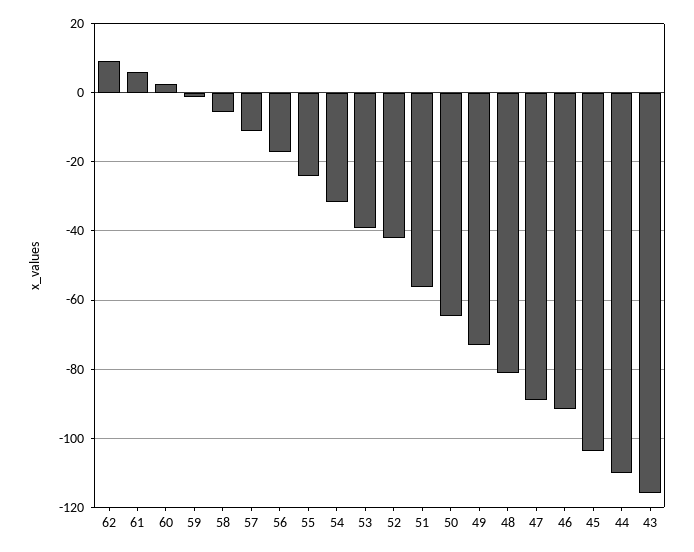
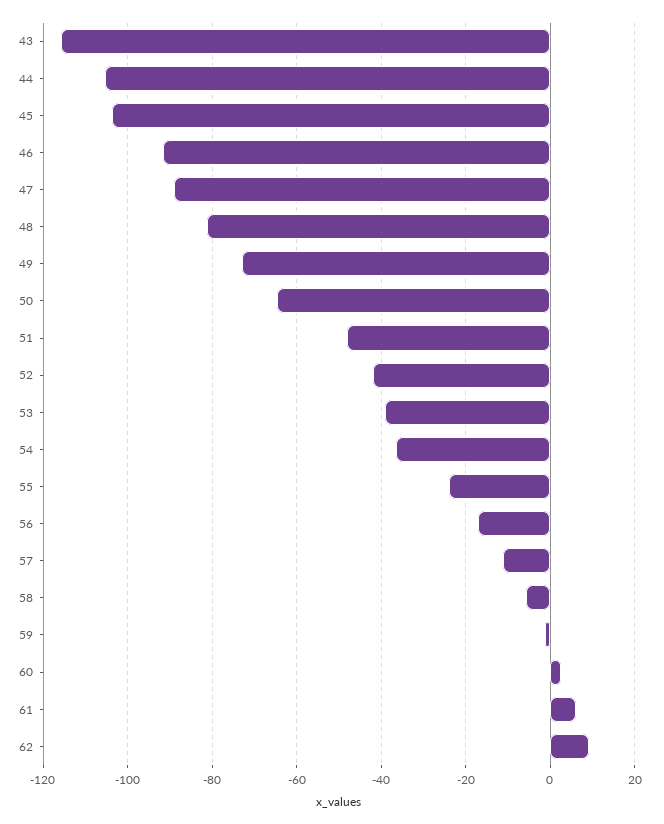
54: -32 -> -36
51: -56 -> -48
44: -110 -> -106

